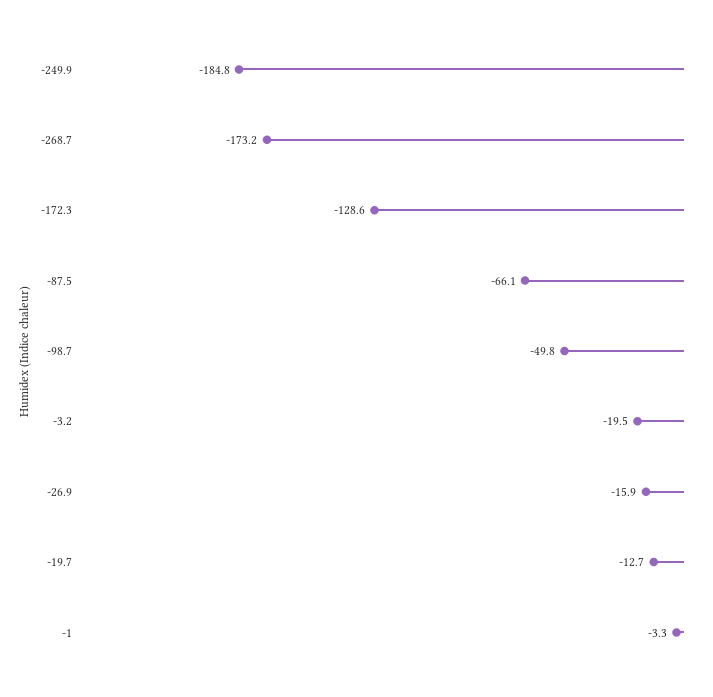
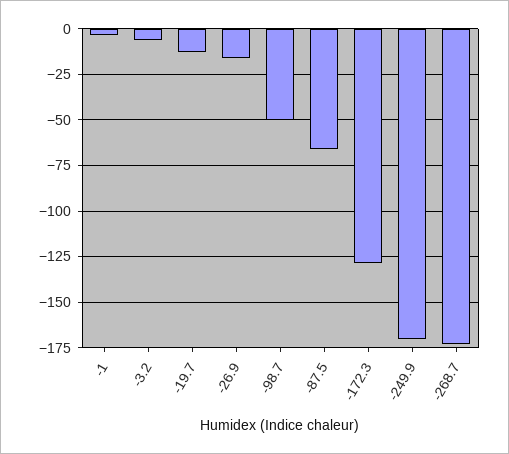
-249.9: -184.8 -> -170
-3.2: -19.5 -> -5

